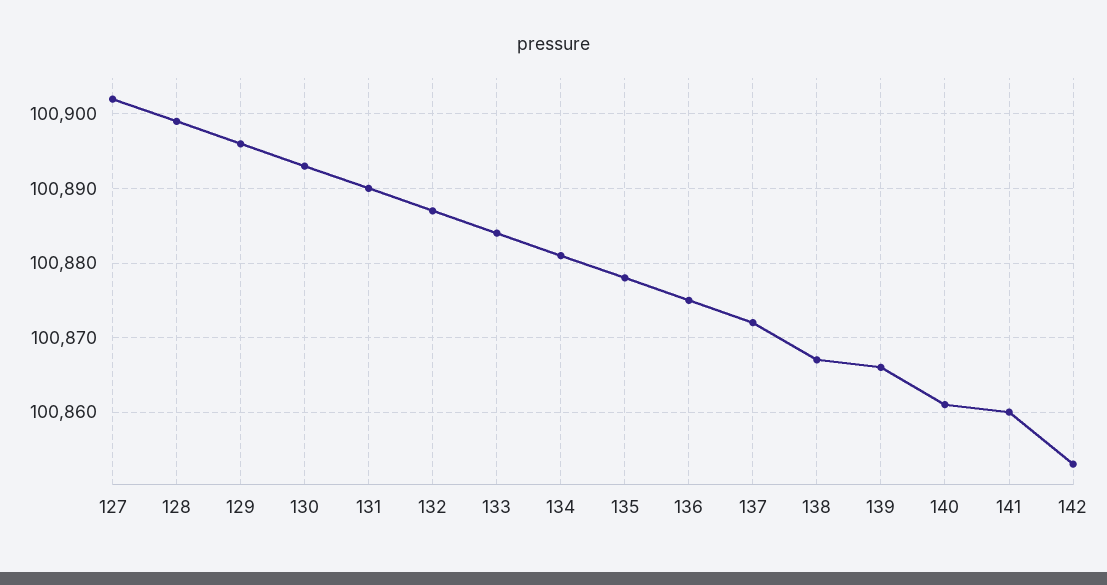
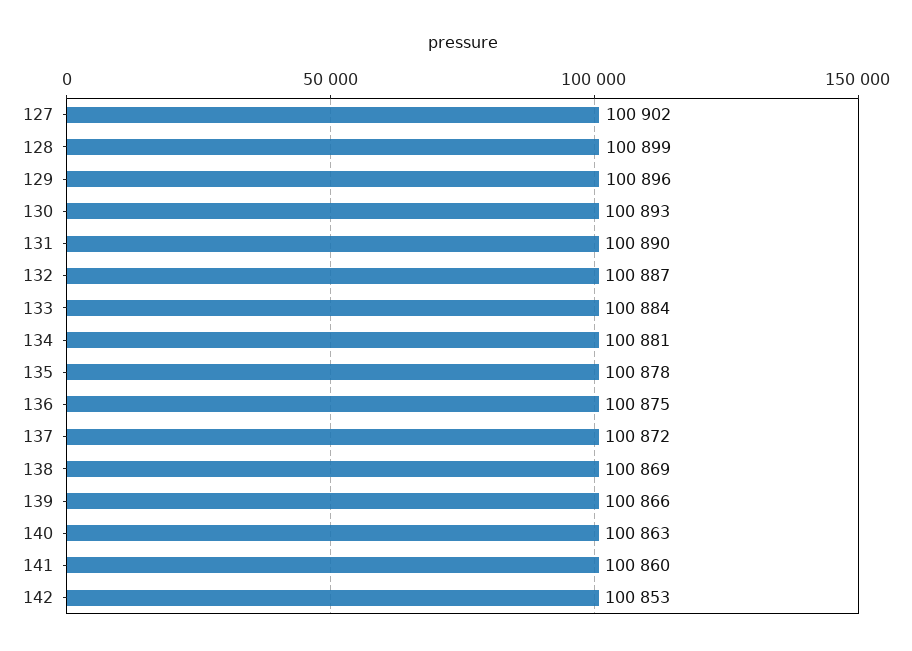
138: 100867 -> 100869
140: 100861 -> 100863

